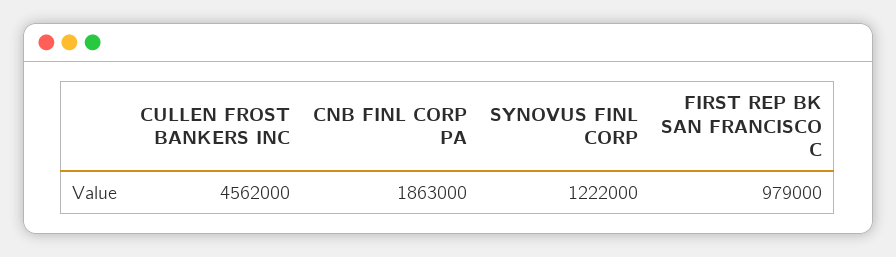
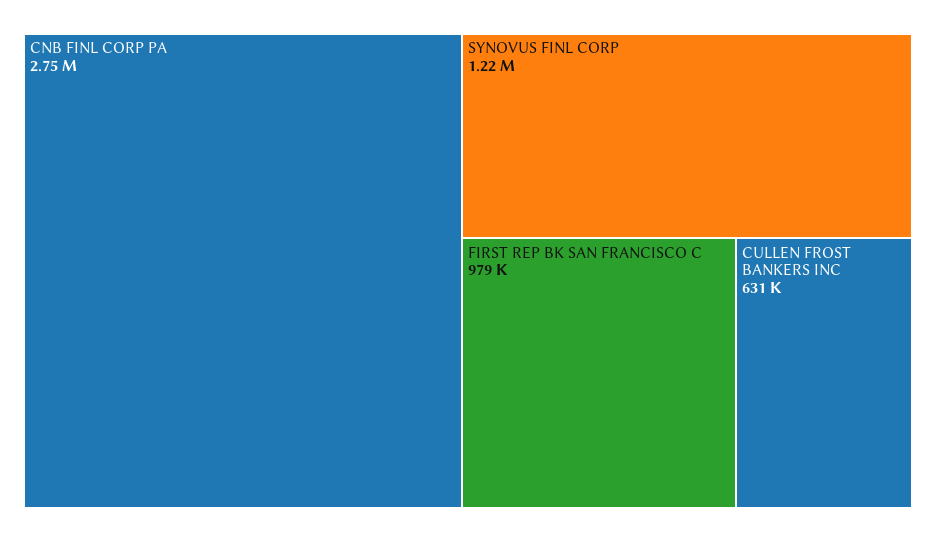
CULLEN FROST BANKERS INC: 4562000 -> 631000
CNB FINL CORP PA: 1863000 -> 2750000

